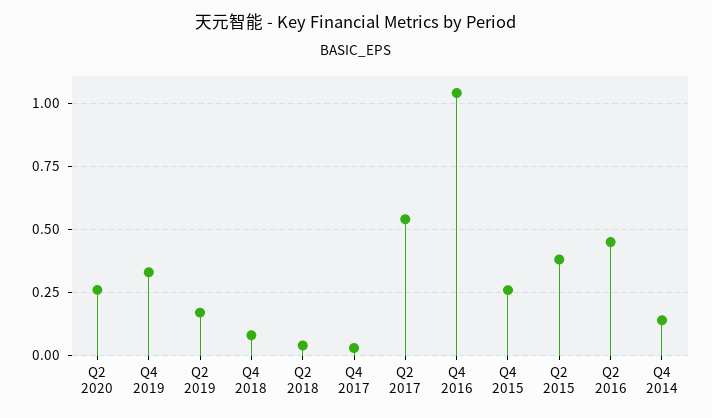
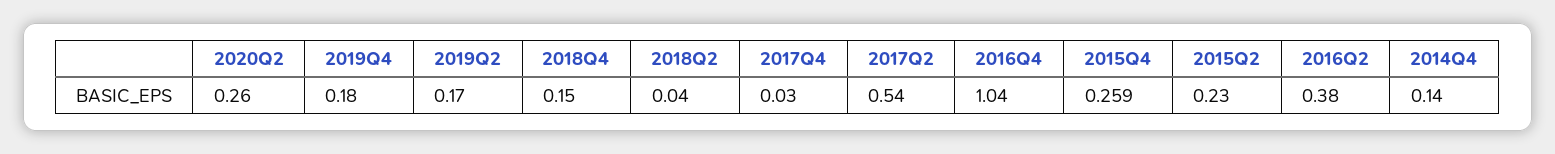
Q4 2019: 0.325 -> 0.18
Q4 2018: 0.075 -> 0.15
Q2 2015: 0.375 -> 0.23
Q2 2016: 0.45 -> 0.38

